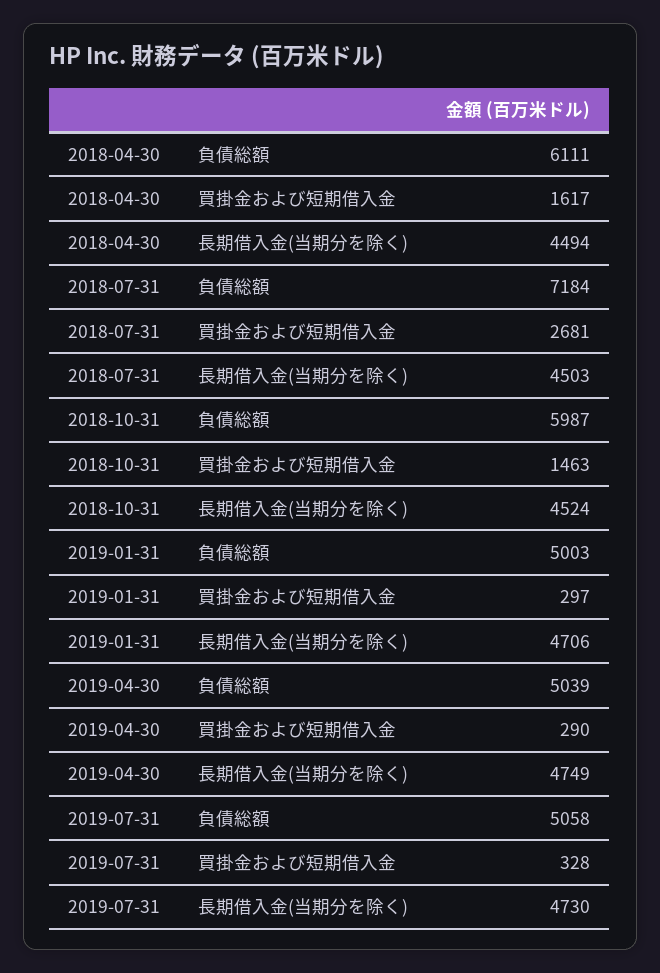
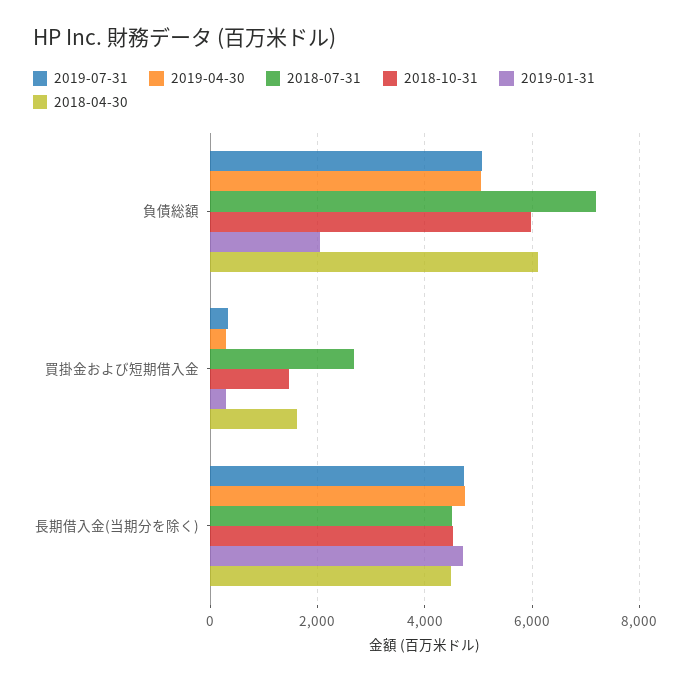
2019-01-31, 負債総額: 5003 -> 2000

